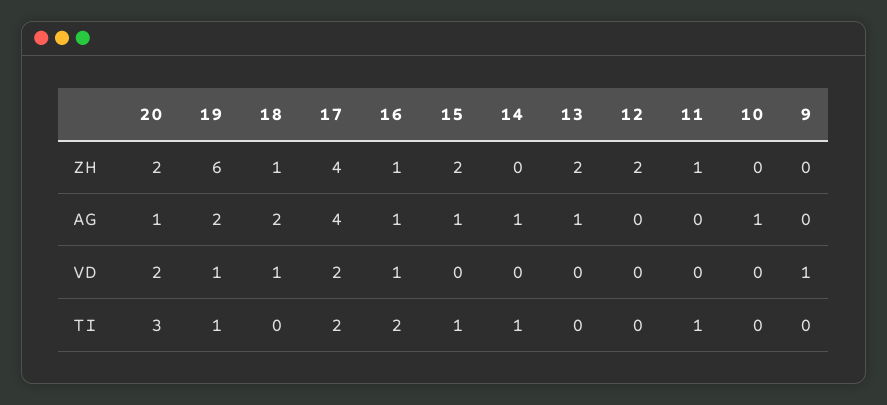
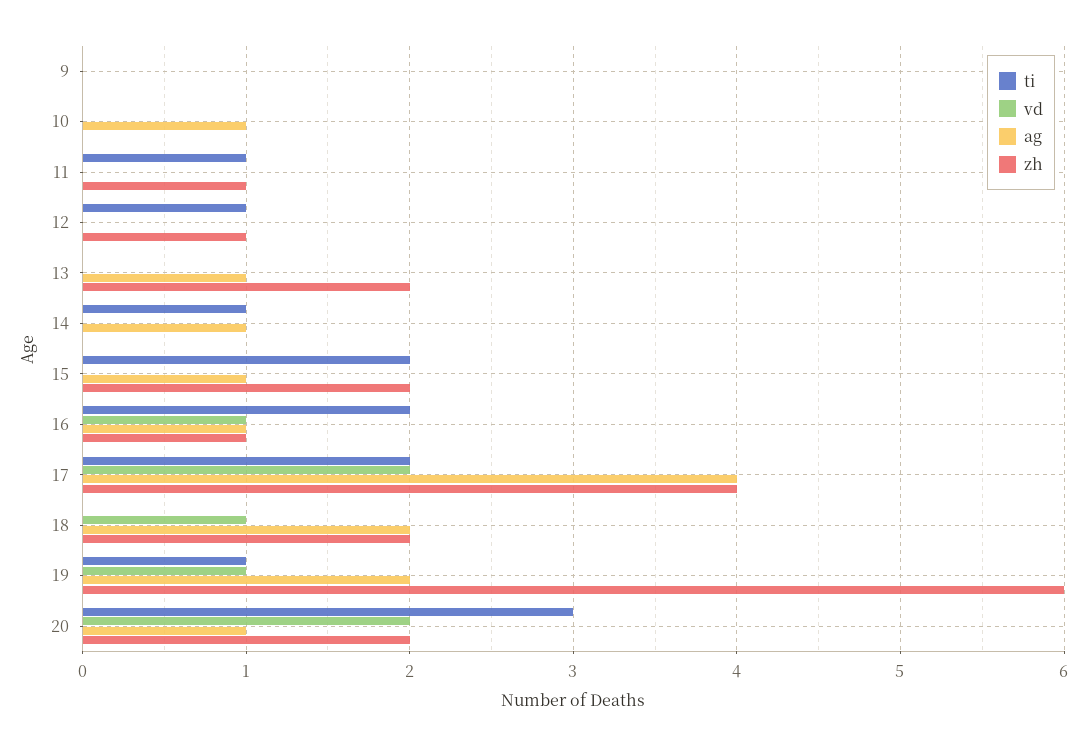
ZH, 18: 1 -> 2
ZH, 12: 2 -> 1
VD, 9: 1 -> 0
TI, 15: 1 -> 2
TI, 12: 0 -> 1

